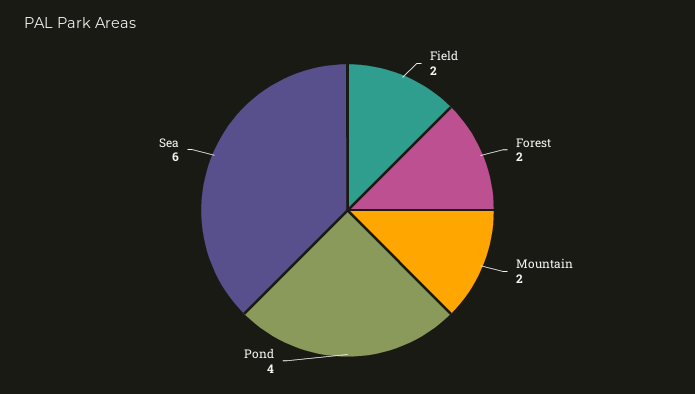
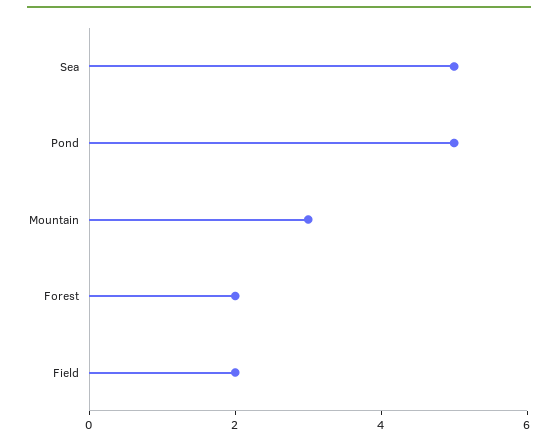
Mountain: 2 -> 3
Pond: 4 -> 5
Sea: 6 -> 5

